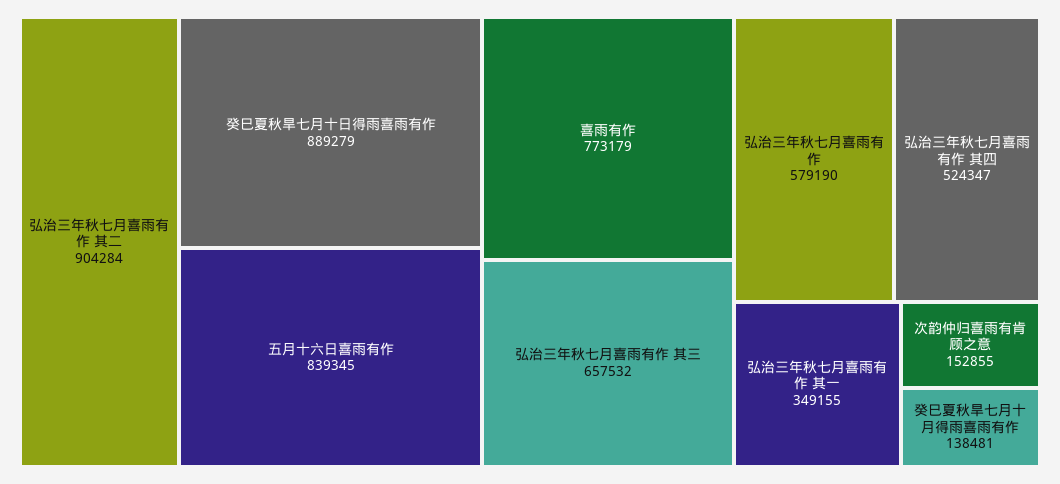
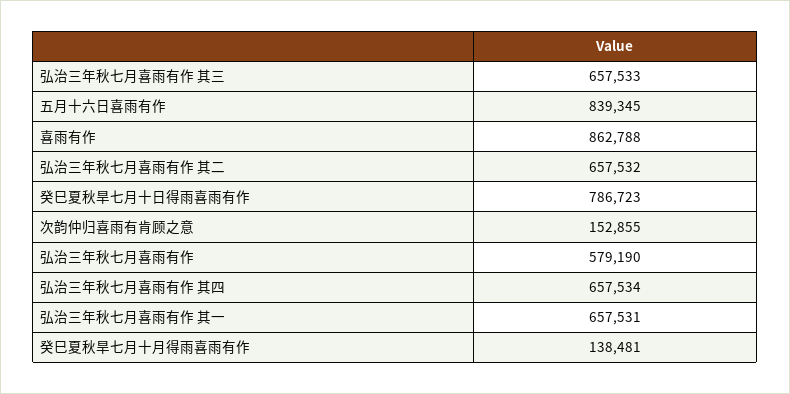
弘治三年秋七月喜雨有作 其二: 904284 -> 657532
癸巳夏秋旱七月十日得雨喜雨有作: 889279 -> 786723
喜雨有作: 773179 -> 862788
弘治三年秋七月喜雨有作 其三: 657532 -> 657533
弘治三年秋七月喜雨有作 其四: 524347 -> 657534
弘治三年秋七月喜雨有作 其一: 349155 -> 657531

